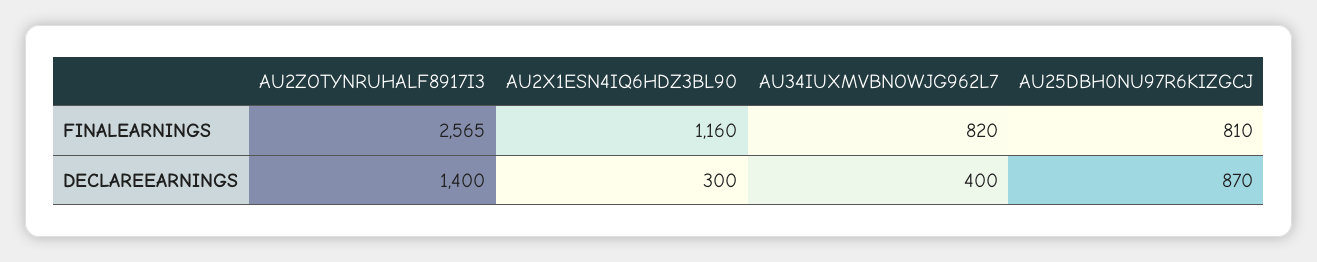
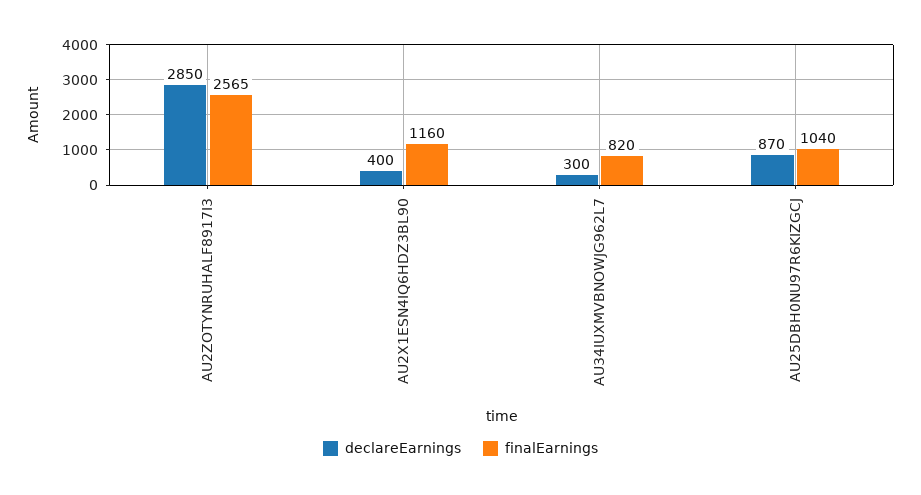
FINALEARNINGS, AU25DBH0NU97R6KIZGCJ: 810 -> 1040
DECLAREEARNINGS, AU2ZOTYNRUHALF8917I3: 1400 -> 2850
DECLAREEARNINGS, AU2X1ESN4IQ6HDZ3BL90: 300 -> 400
DECLAREEARNINGS, AU34IUXMVBNOWJG962L7: 400 -> 300

